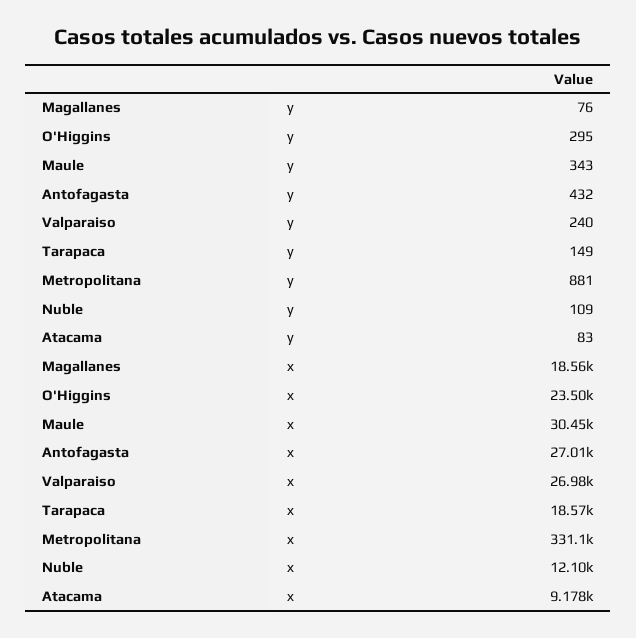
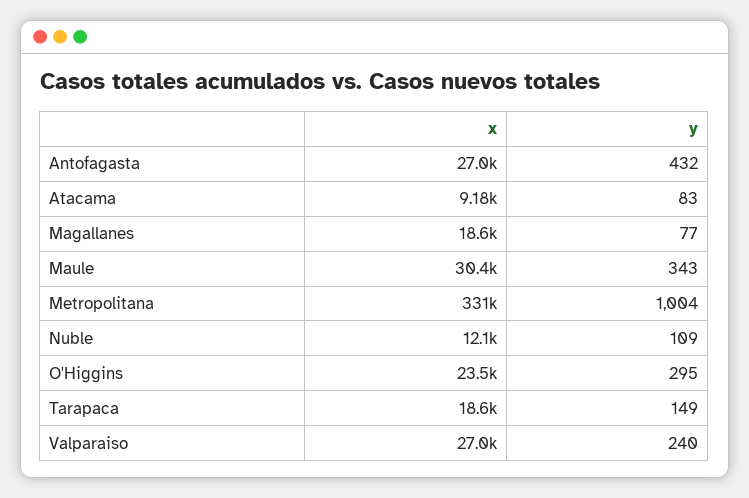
Magallanes, y: 76 -> 77
Metropolitana, y: 881 -> 1004

